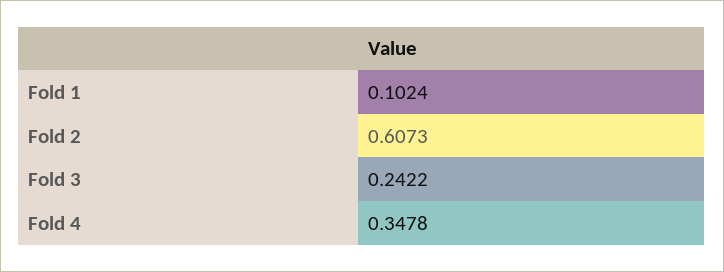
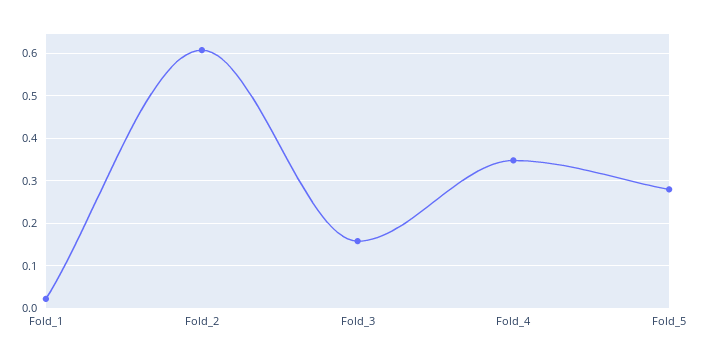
Fold 1: 0.1024 -> 0.02
Fold 3: 0.2422 -> 0.16
Fold_5: none -> 0.28

